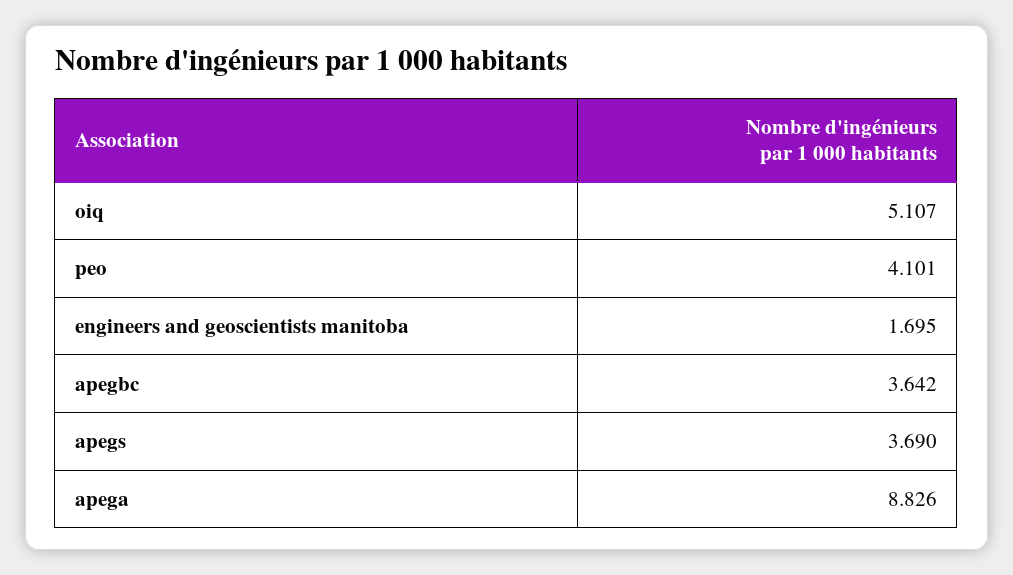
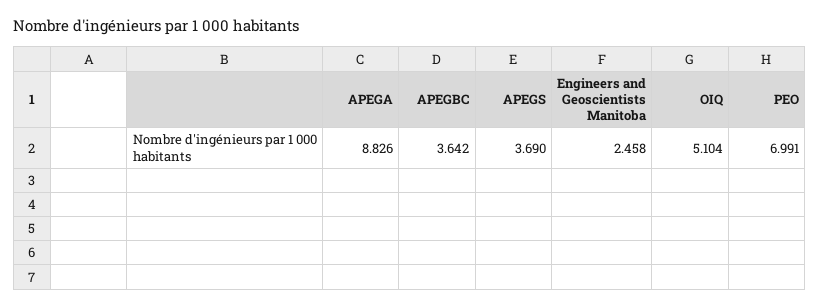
oiq: 5.107 -> 5.104
peo: 4.101 -> 6.991
engineers and geoscientists manitoba: 1.695 -> 2.458

